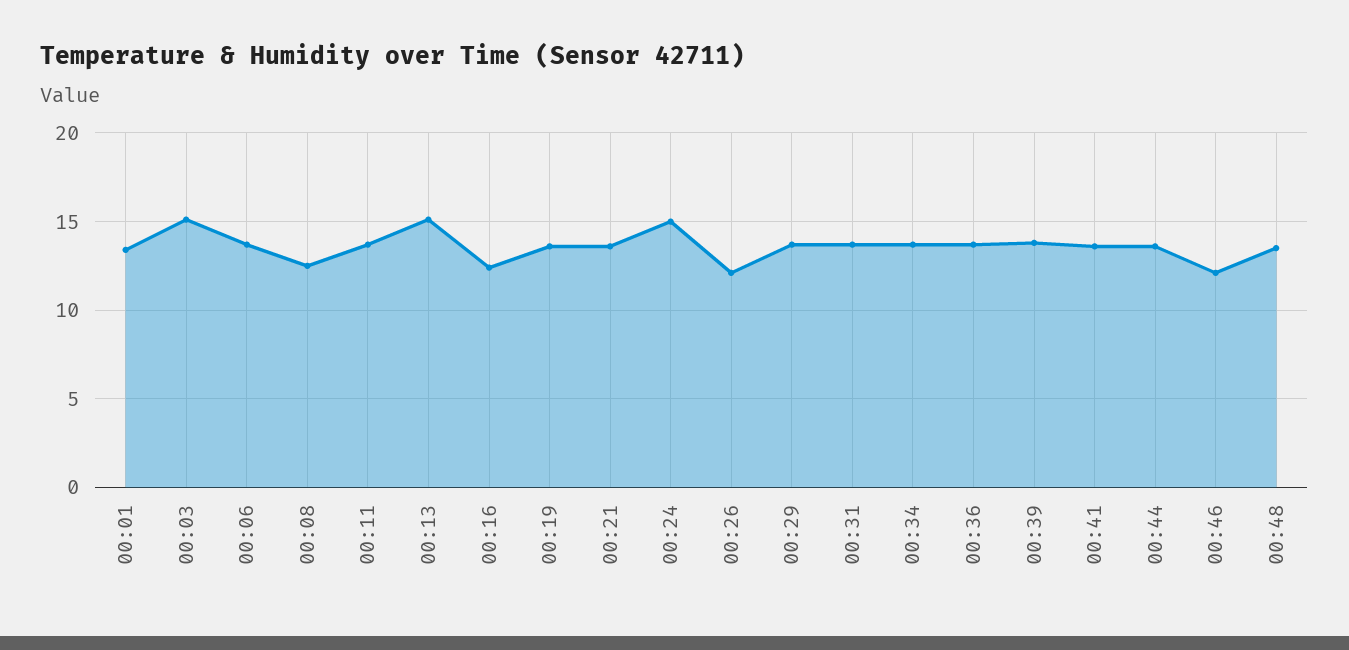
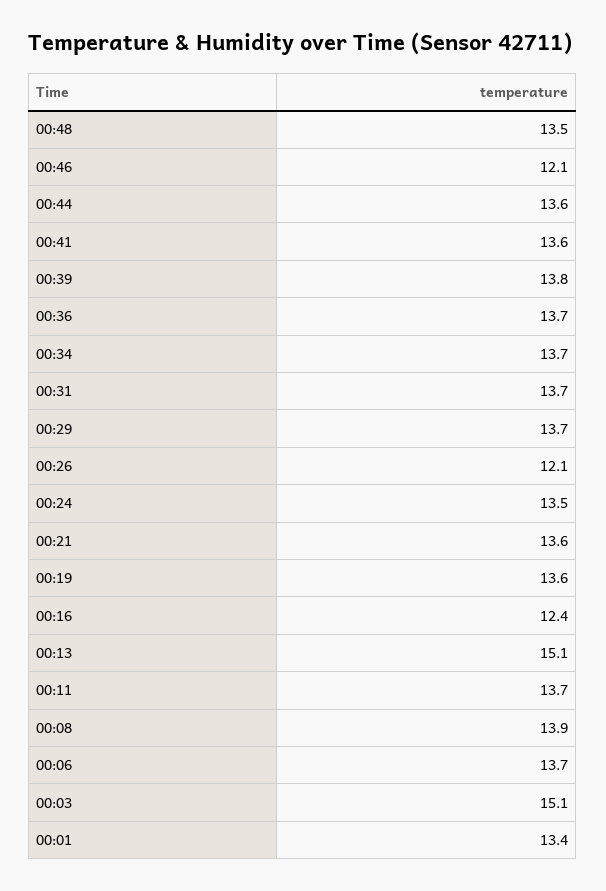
00:08: 12.5 -> 13.9
00:24: 15 -> 13.5

